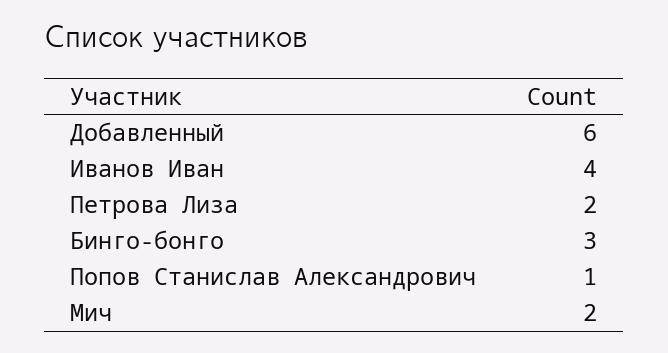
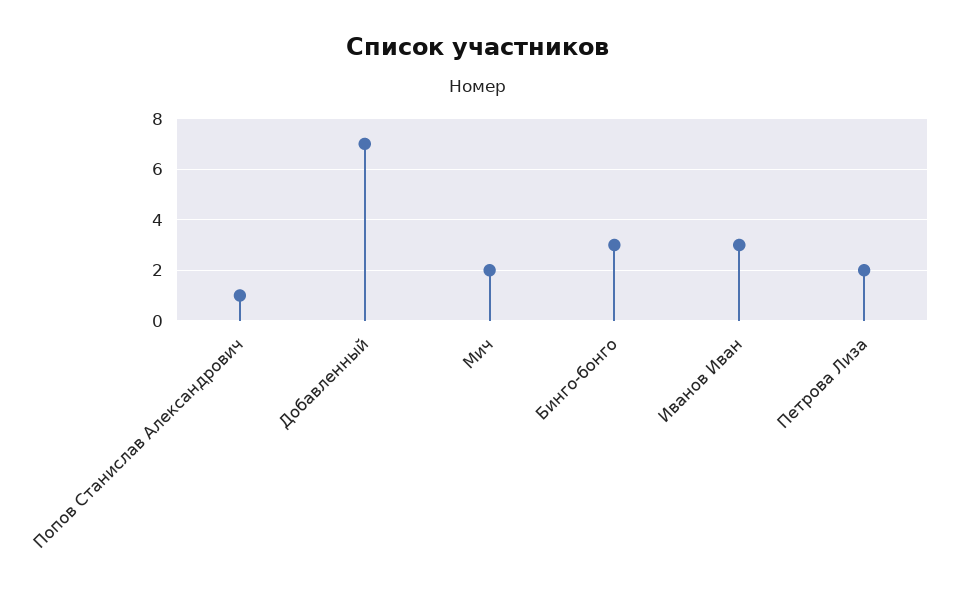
Добавленный: 6 -> 7
Иванов Иван: 4 -> 3

